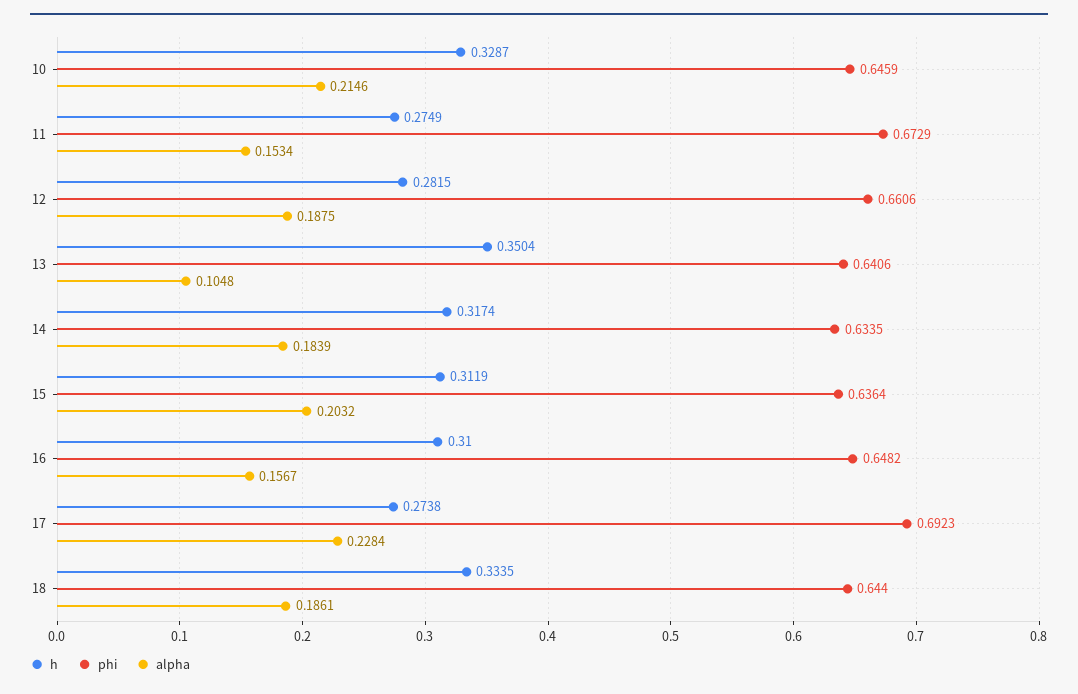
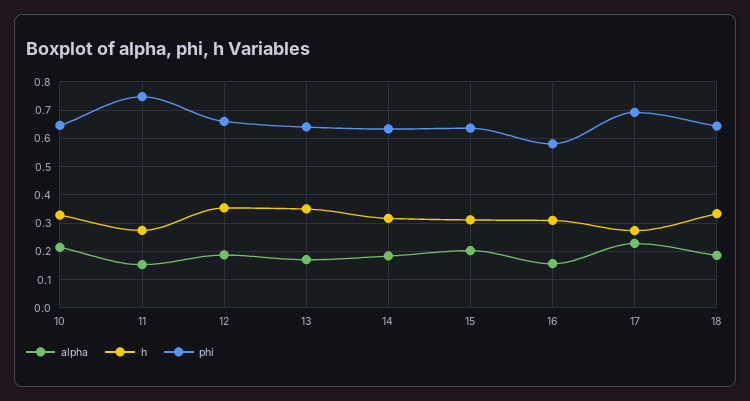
phi, 11: 0.6729 -> 0.75
h, 12: 0.2815 -> 0.35
alpha, 13: 0.1048 -> 0.175
phi, 16: 0.6482 -> 0.575

